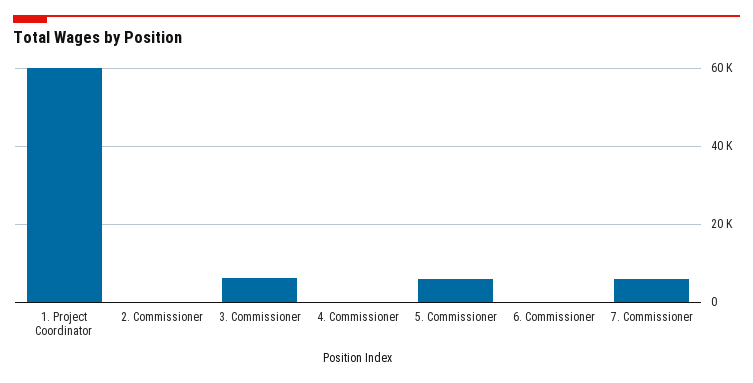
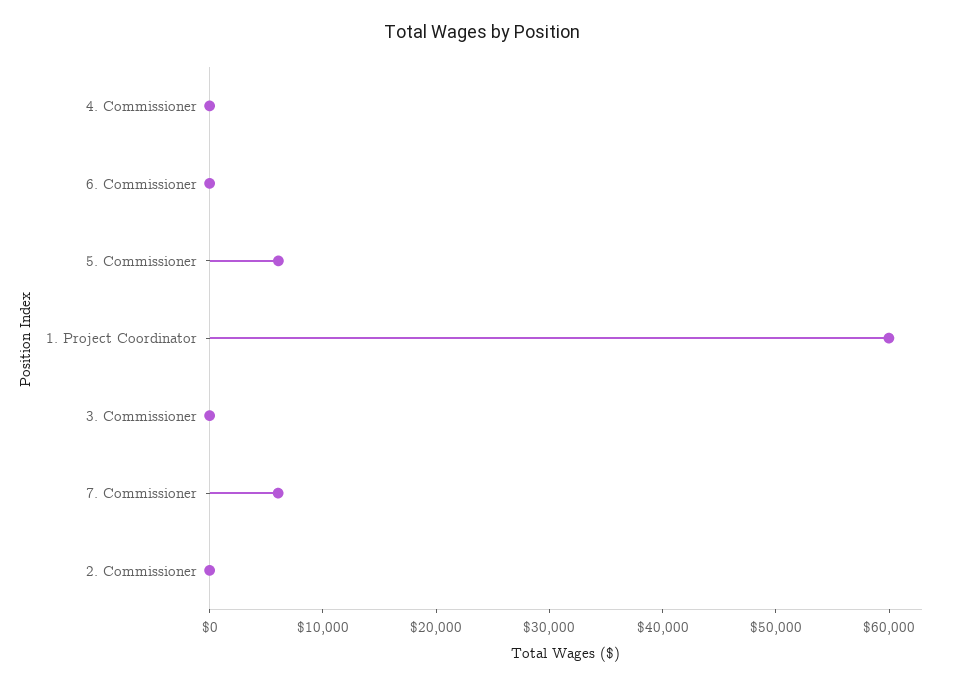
3. Commissioner: 6000 -> 0

